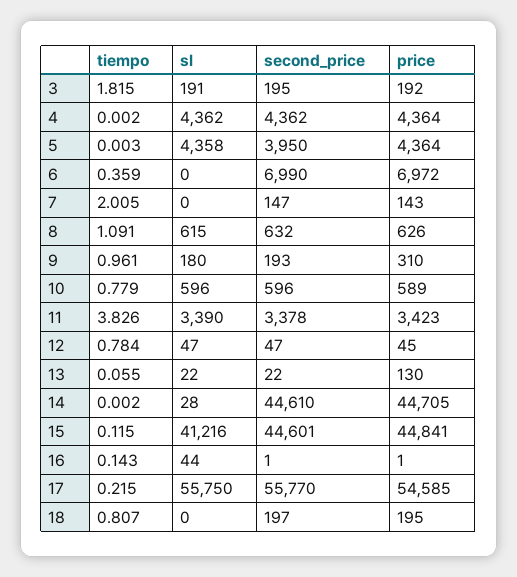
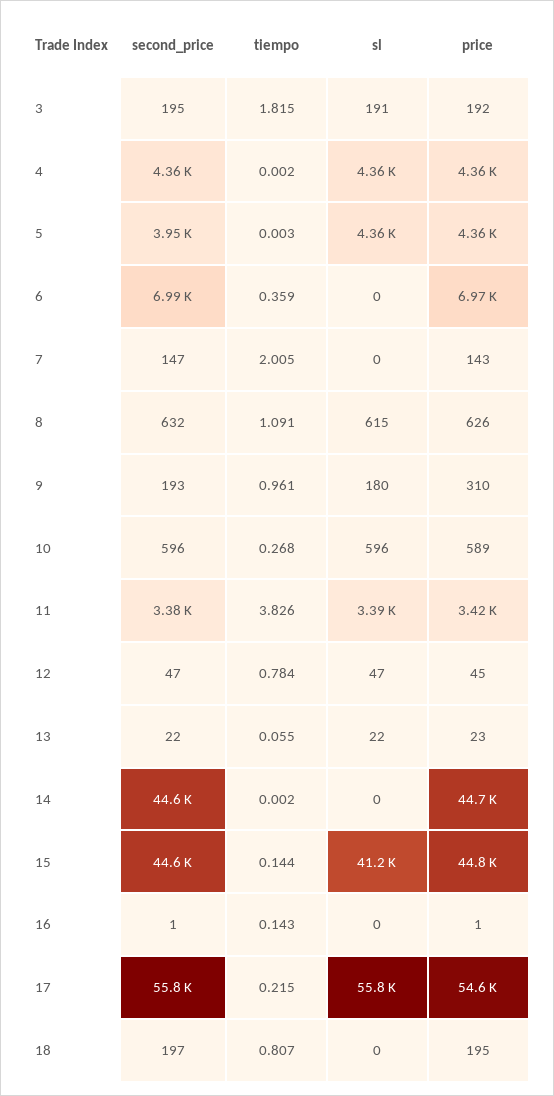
tiempo, 10: 0.779 -> 0.268
price, 13: 130 -> 23
sl, 14: 28 -> 0
tiempo, 15: 0.115 -> 0.144
sl, 16: 44 -> 0

